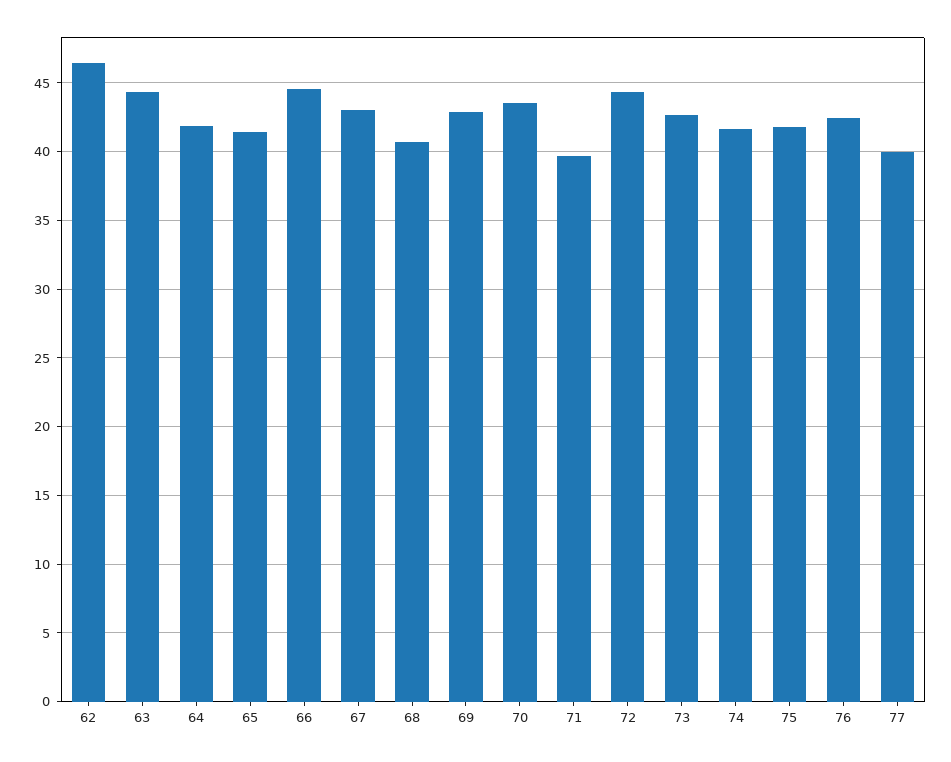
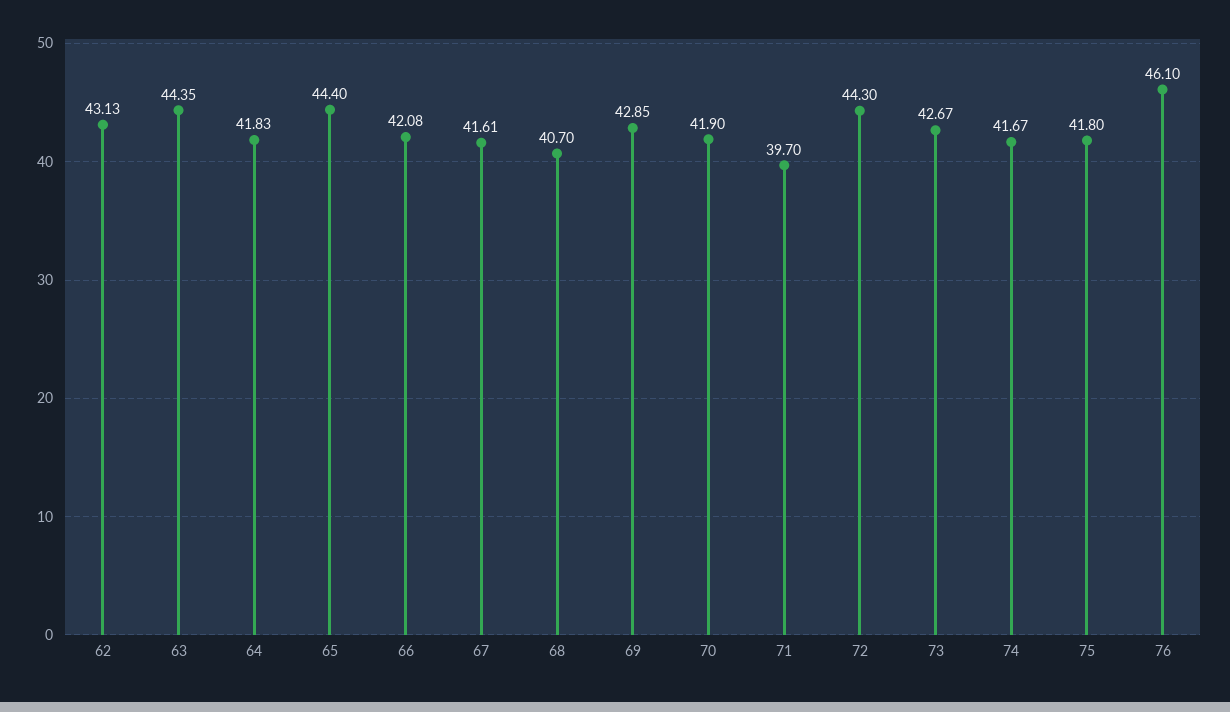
62: 46.5 -> 43.13
65: 41.5 -> 44.4
66: 44.5 -> 42.08
67: 43 -> 41.61
70: 43.5 -> 41.9
76: 42.5 -> 46.1
77: 40 -> none

